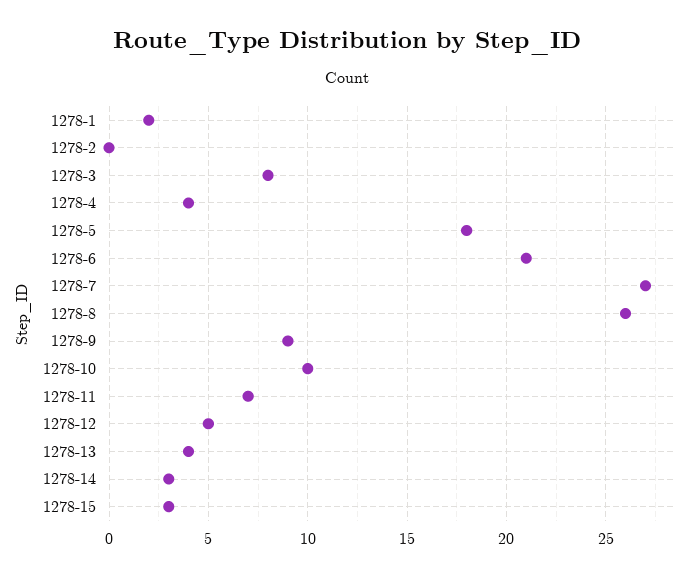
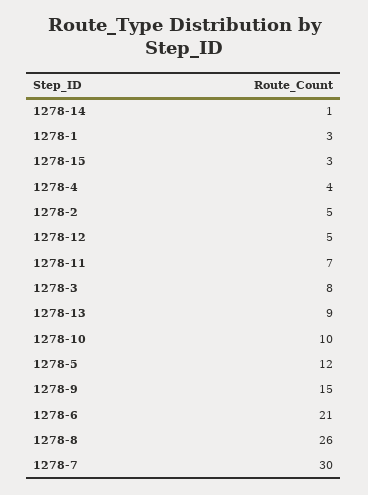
1278-1: 2 -> 3
1278-2: 0 -> 5
1278-5: 18 -> 12
1278-7: 27 -> 30
1278-9: 9 -> 15
1278-13: 4 -> 9
1278-14: 3 -> 1

